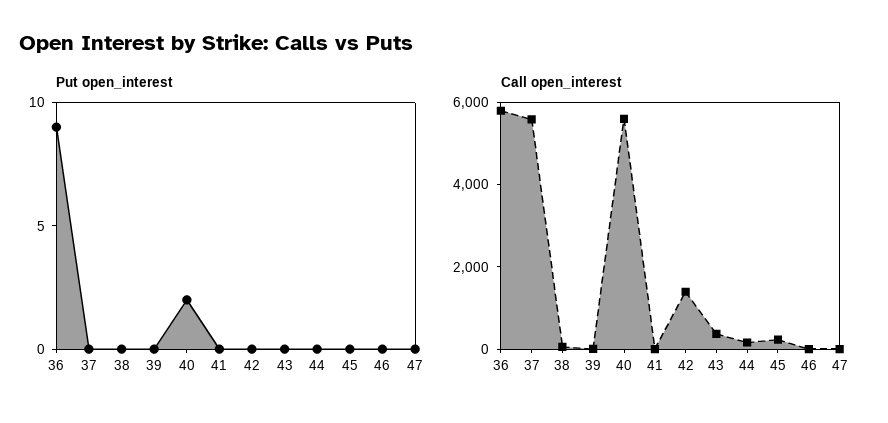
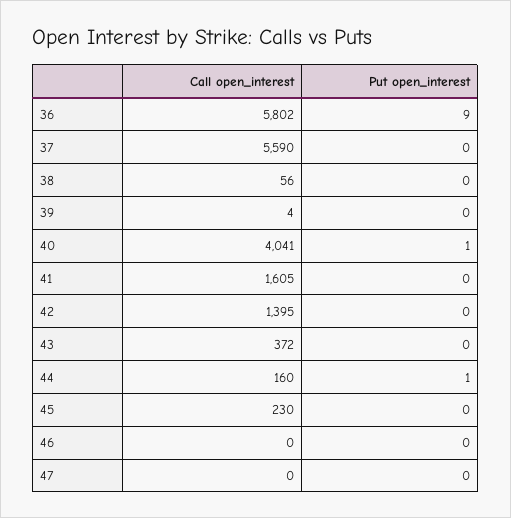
Put open_interest, 40: 2 -> 1
Put open_interest, 44: 0 -> 1
Call open_interest, 40: 5500 -> 4041
Call open_interest, 41: 0 -> 1605

